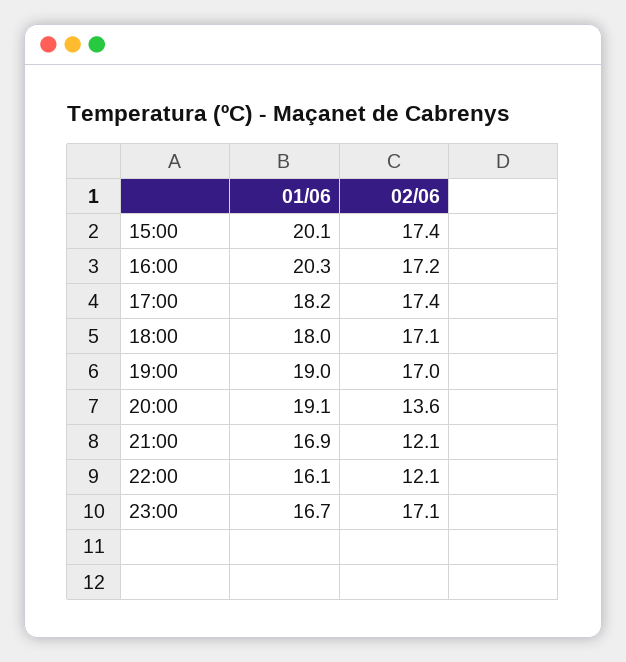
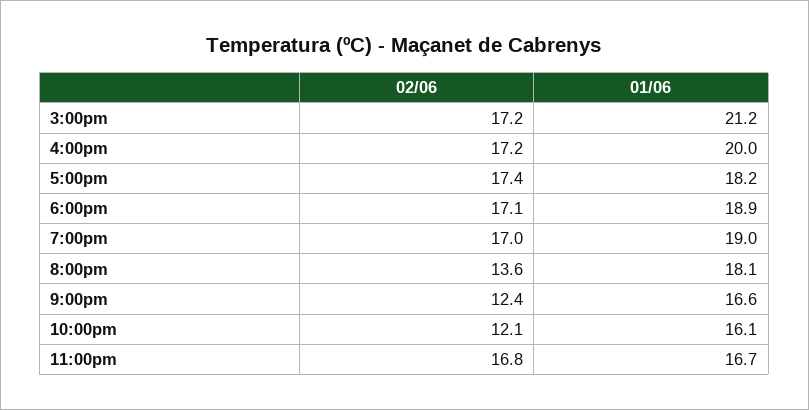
01/06, 15:00: 20.1 -> 21.2
02/06, 15:00: 17.4 -> 17.2
01/06, 16:00: 20.3 -> 20
01/06, 18:00: 18 -> 18.9
01/06, 20:00: 19.1 -> 18.1
01/06, 21:00: 16.9 -> 16.6
02/06, 21:00: 12.1 -> 12.4
02/06, 23:00: 17.1 -> 16.8

